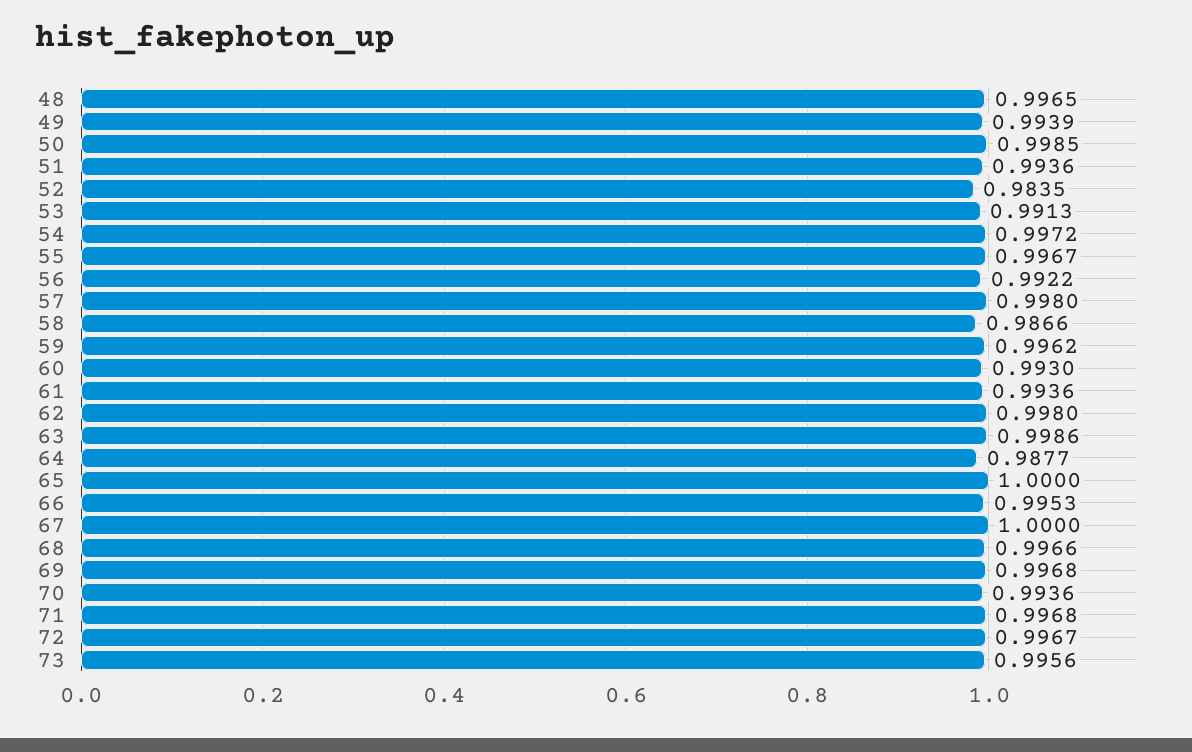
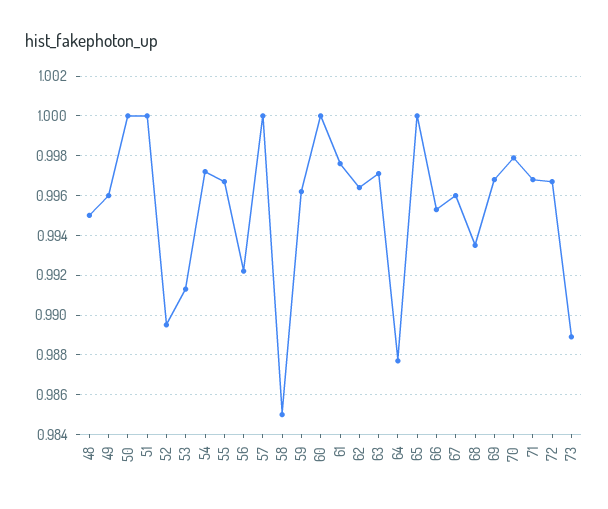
48: 0.9965 -> 0.995
49: 0.9939 -> 0.996
50: 0.9985 -> 1
51: 0.9936 -> 1
52: 0.9835 -> 0.9895
57: 0.998 -> 1
58: 0.9866 -> 0.985
60: 0.993 -> 1
61: 0.9936 -> 0.9975
62: 0.998 -> 0.9965
63: 0.9986 -> 0.997
67: 1 -> 0.996
68: 0.9966 -> 0.9935
70: 0.9936 -> 0.998
73: 0.9956 -> 0.989

